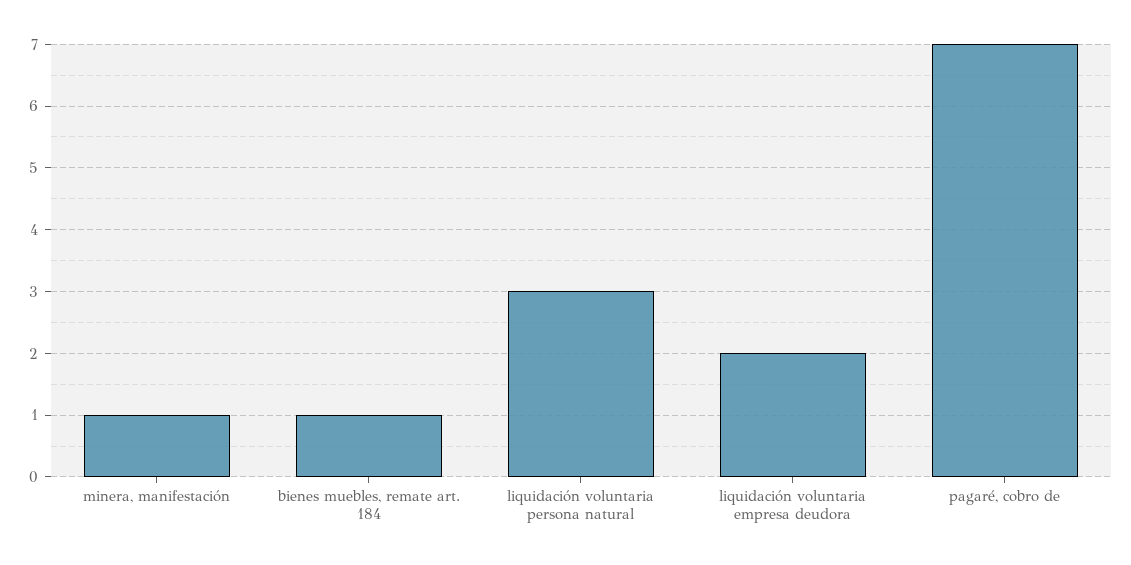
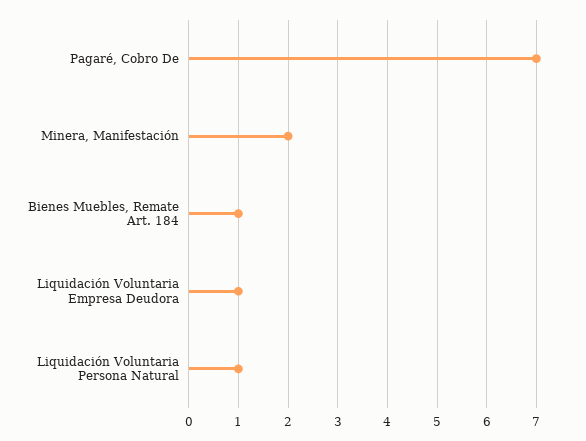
minera, manifestación: 1 -> 2
liquidación voluntaria persona natural: 3 -> 1
liquidación voluntaria empresa deudora: 2 -> 1

